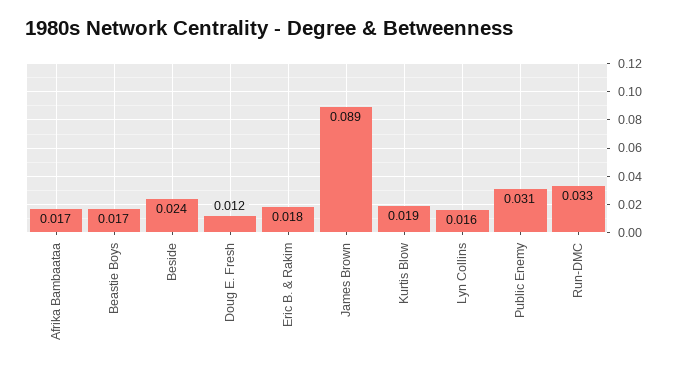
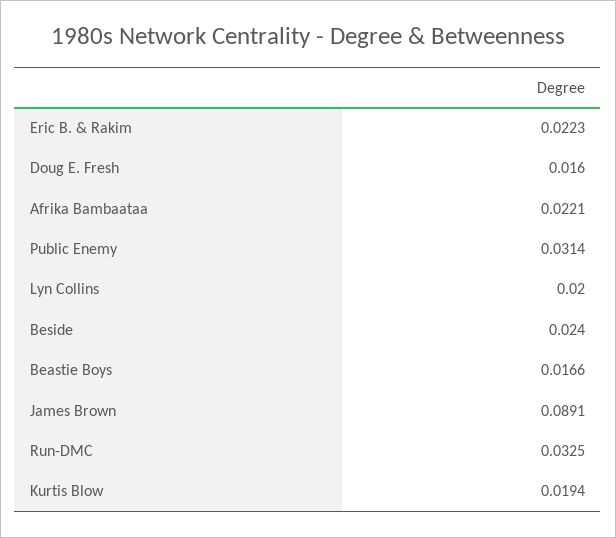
Afrika Bambaataa: 0.017 -> 0.0221
Doug E. Fresh: 0.012 -> 0.016
Eric B. & Rakim: 0.018 -> 0.0223
Lyn Collins: 0.016 -> 0.02

